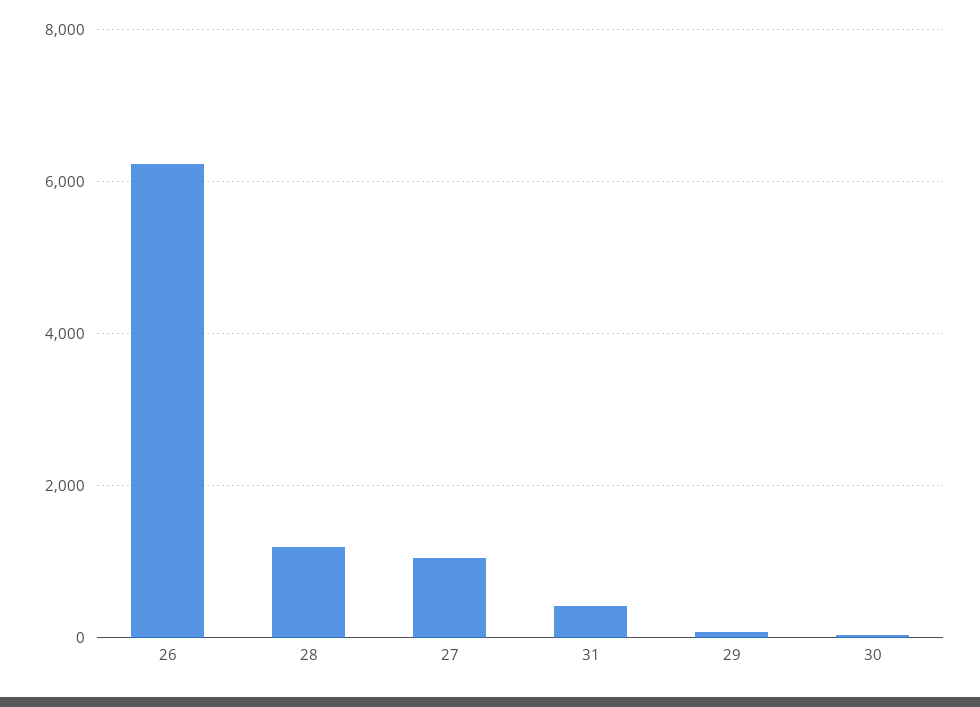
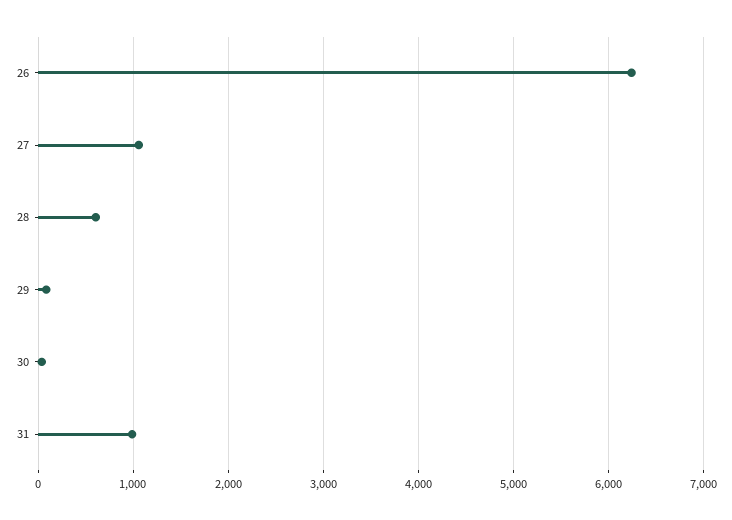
28: 1200 -> 600
31: 400 -> 1000

